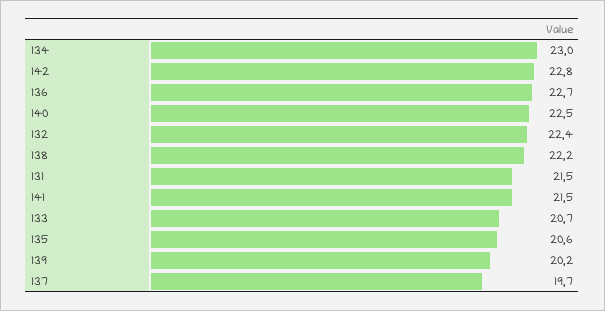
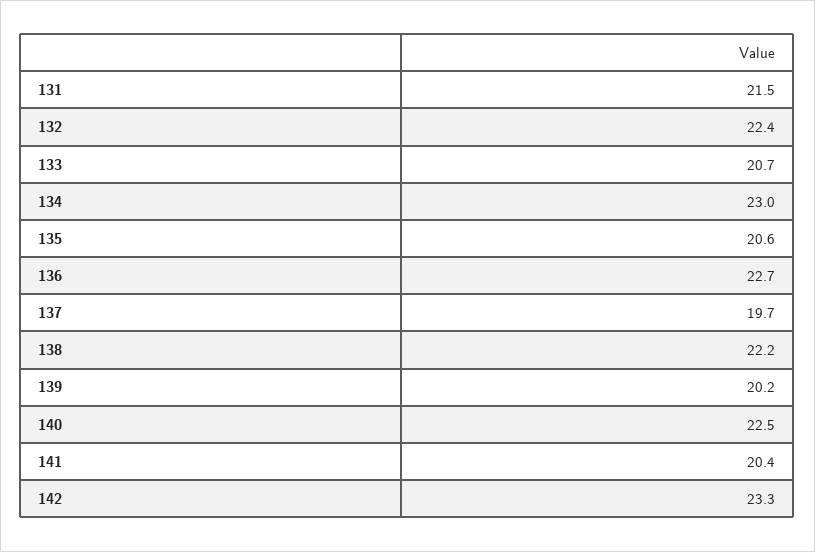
142: 22.8 -> 23.3
141: 21.5 -> 20.4

